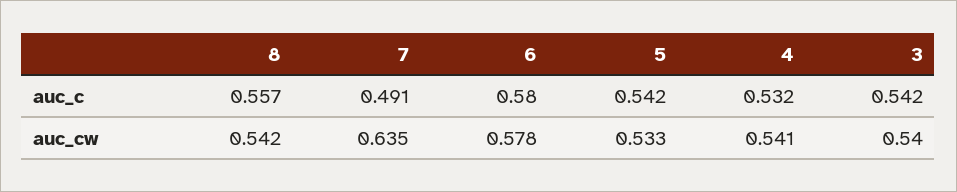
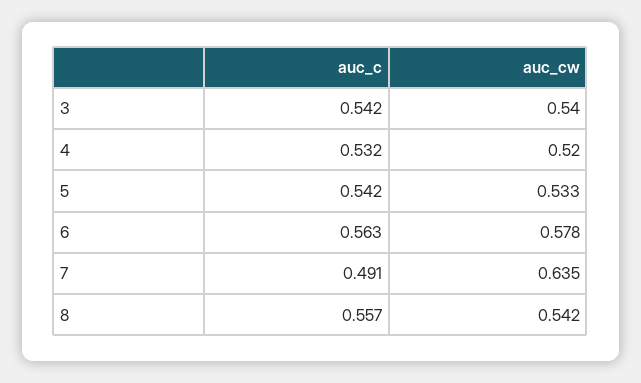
6, auc_c: 0.58 -> 0.563
4, auc_cw: 0.541 -> 0.52

